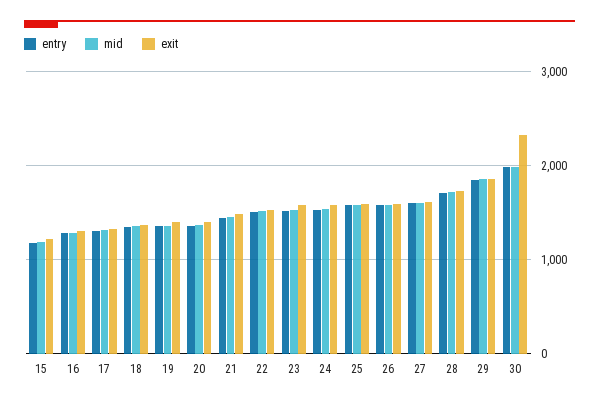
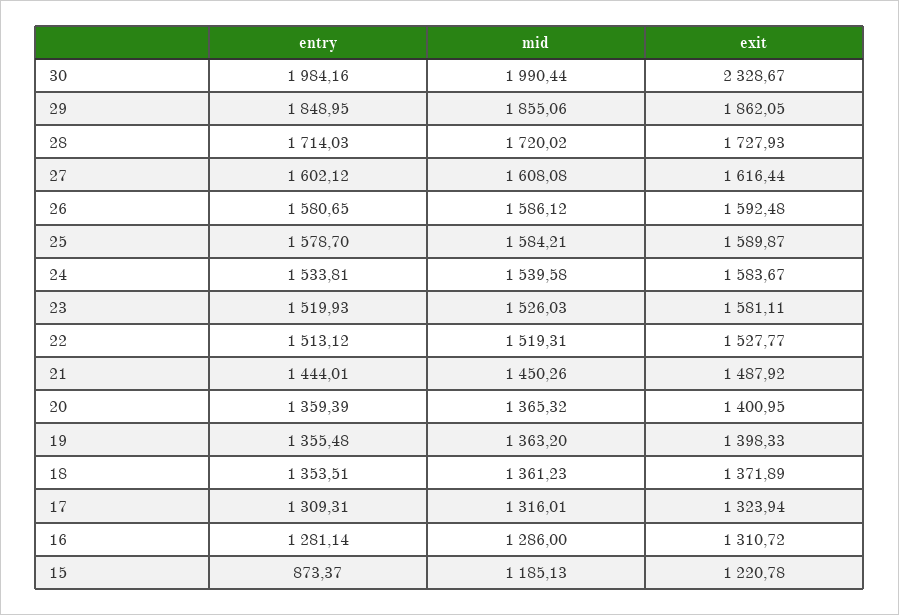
entry, 15: 1200 -> 873.37

